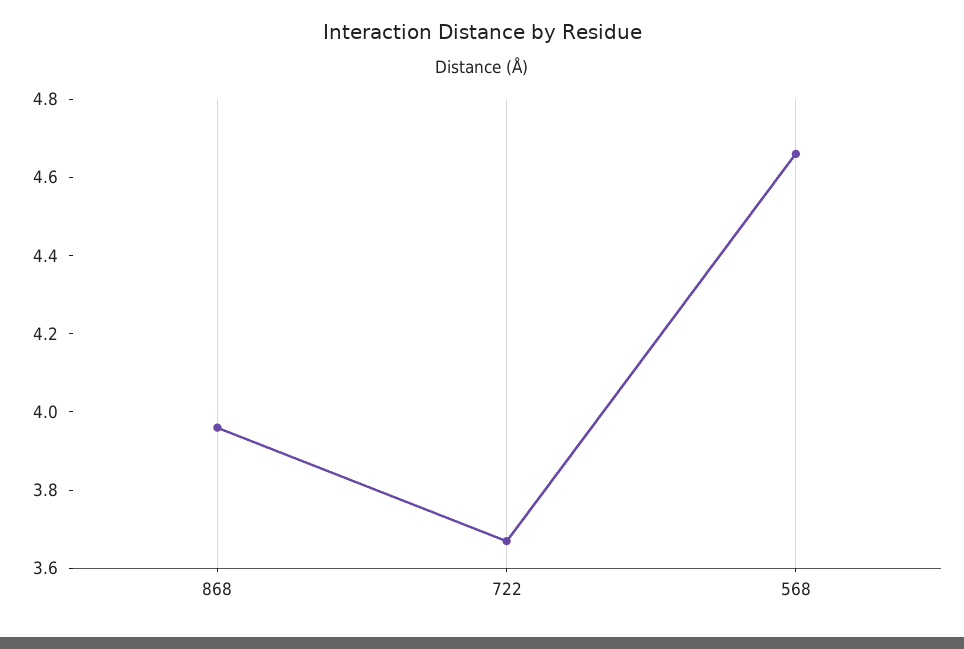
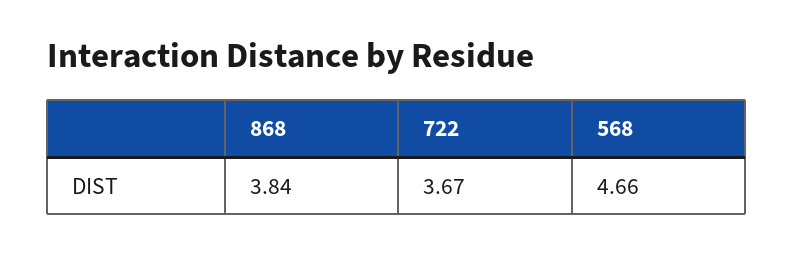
868: 3.95 -> 3.84

